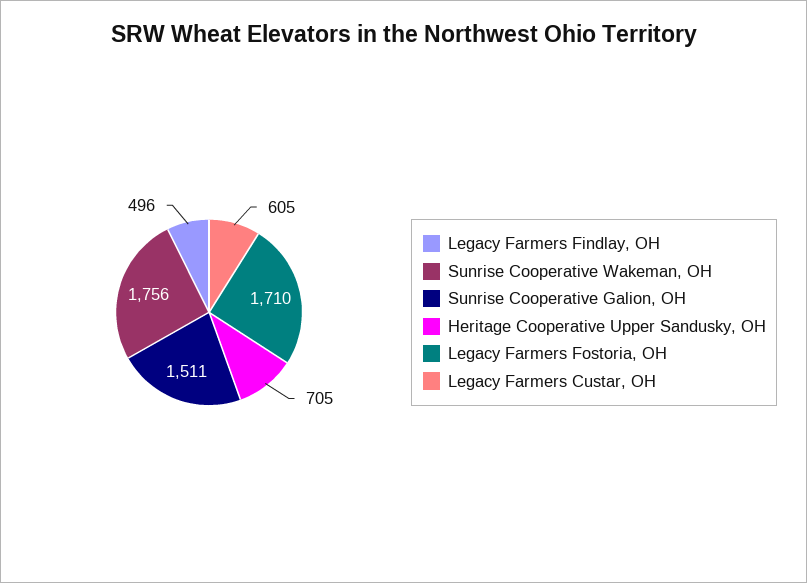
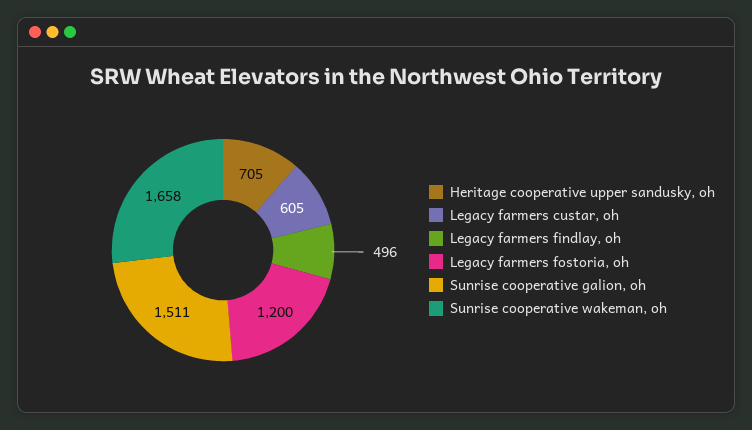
Sunrise Cooperative Wakeman, OH: 1756 -> 1658
Legacy Farmers Fostoria, OH: 1710 -> 1200

